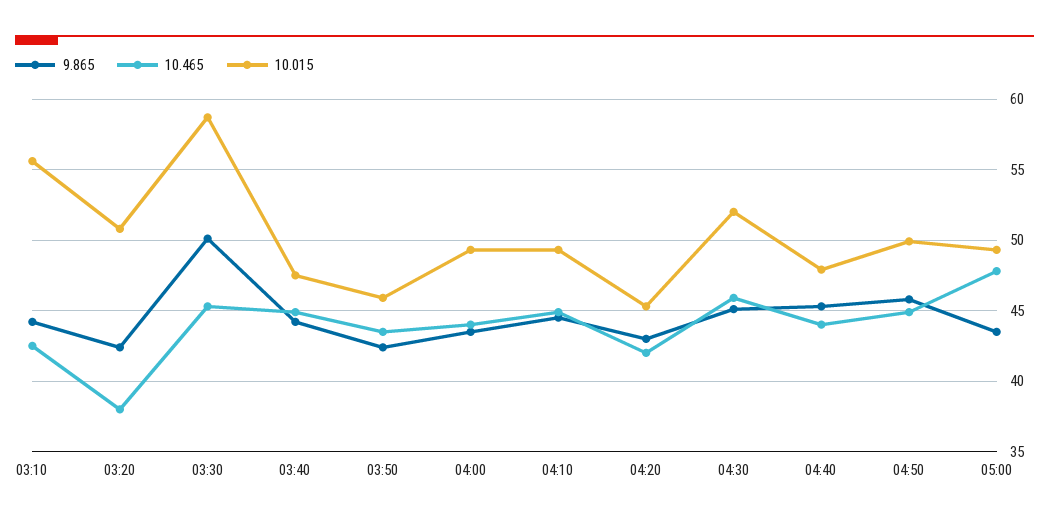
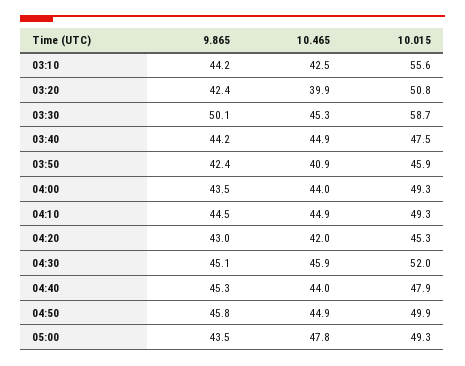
10.465, 03:20: 38 -> 39.9
10.465, 03:50: 43.5 -> 40.9

